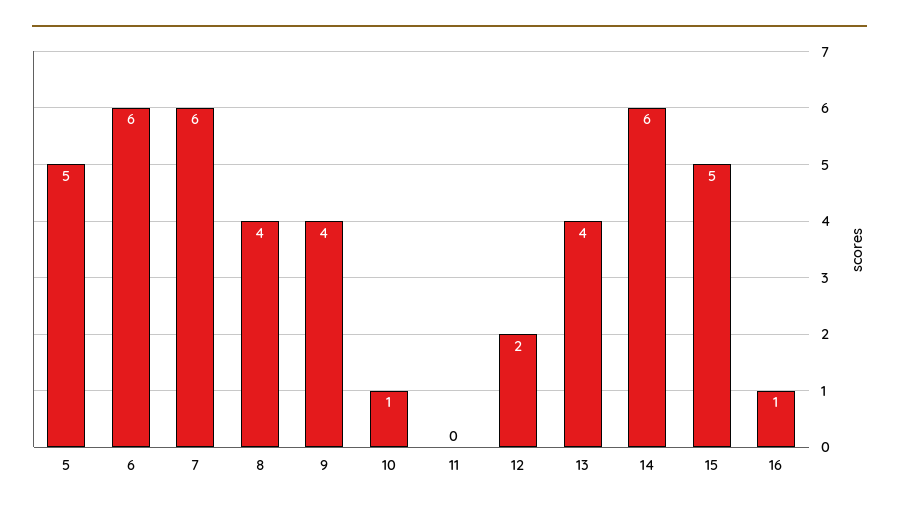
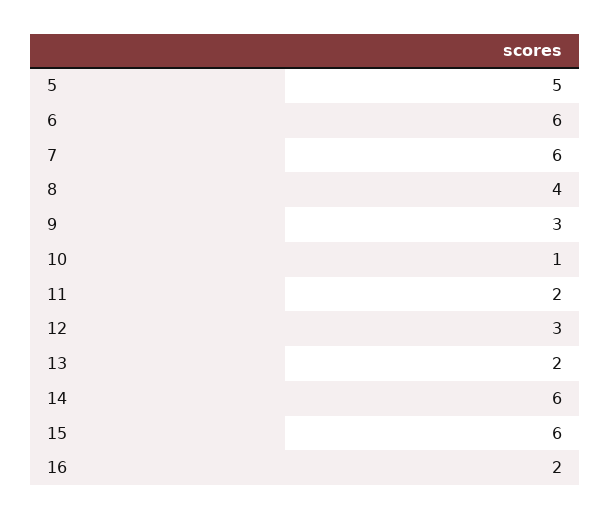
9: 4 -> 3
11: 0 -> 2
12: 2 -> 3
13: 4 -> 2
15: 5 -> 6
16: 1 -> 2

